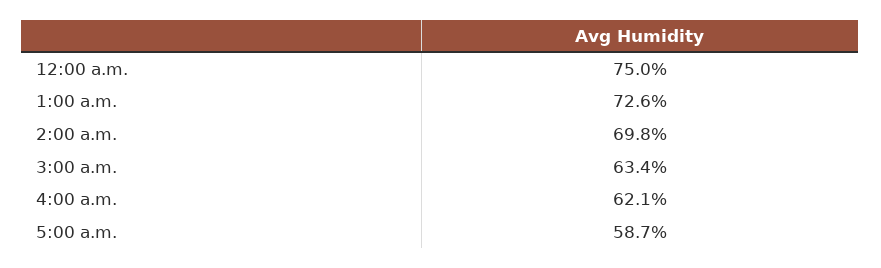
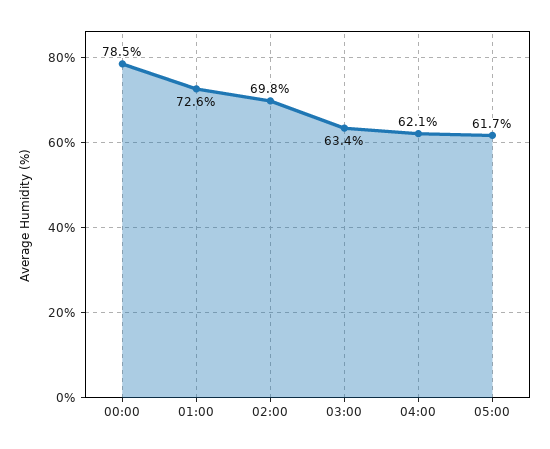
12:00 a.m.: 75 -> 78.5
5:00 a.m.: 58.7 -> 61.7

